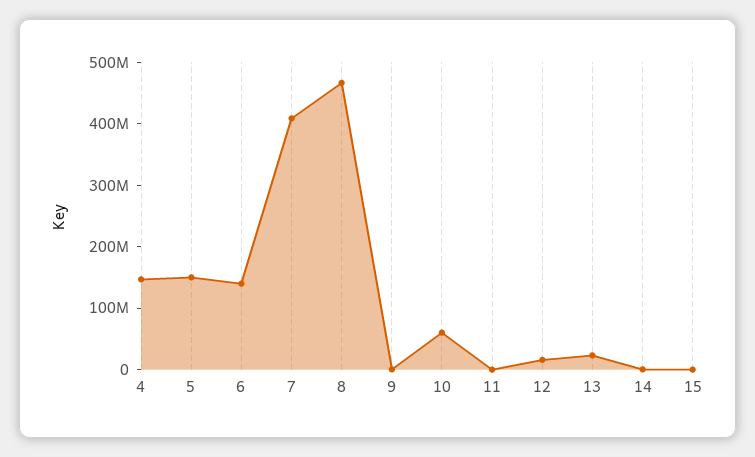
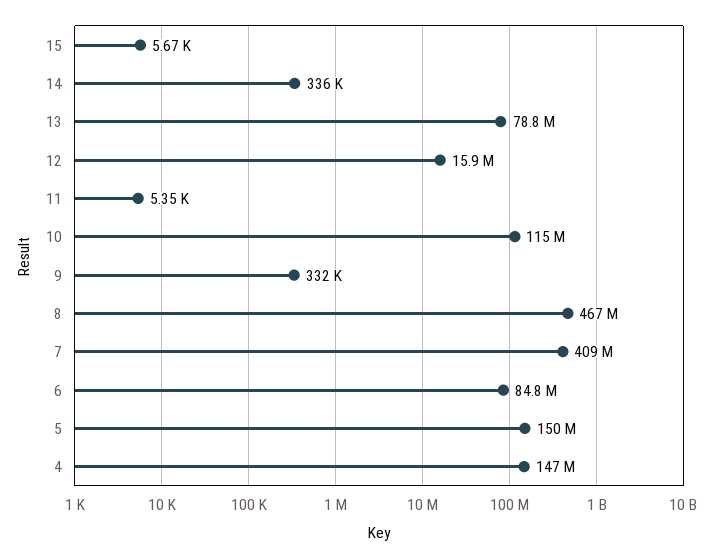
6: 140000000 -> 84800000
10: 60000000 -> 115000000
13: 20000000 -> 78800000

